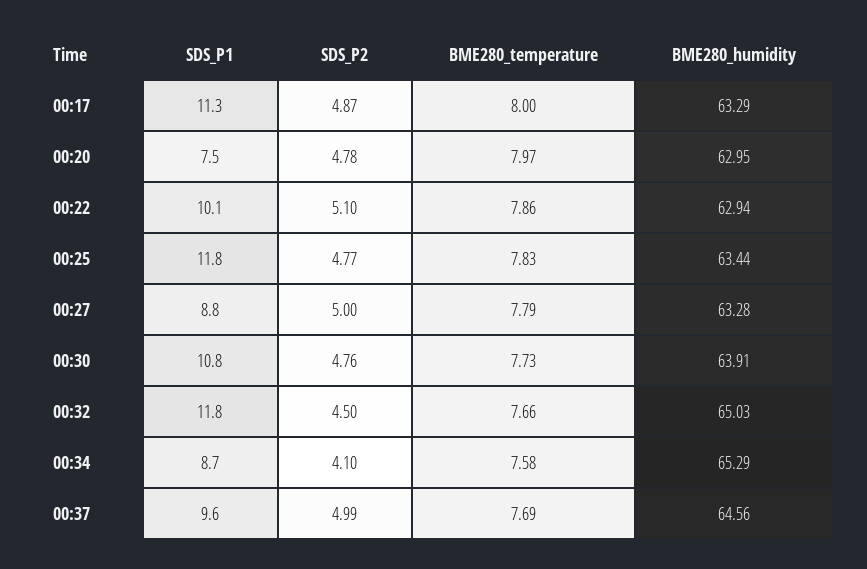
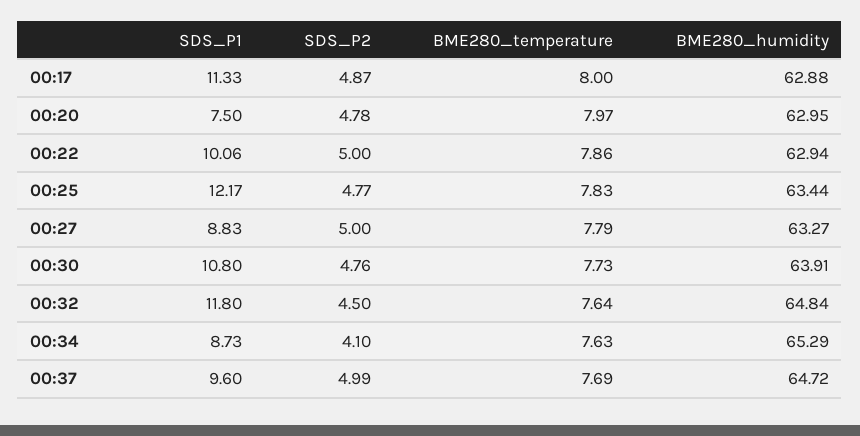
BME280_humidity, 00:17: 63.29 -> 62.88
SDS_P2, 00:22: 5.1 -> 5
SDS_P1, 00:25: 11.8 -> 12.17
BME280_humidity, 00:27: 63.28 -> 63.27
BME280_temperature, 00:32: 7.66 -> 7.64
BME280_humidity, 00:32: 65.03 -> 64.84
BME280_temperature, 00:34: 7.58 -> 7.63
BME280_humidity, 00:37: 64.56 -> 64.72

